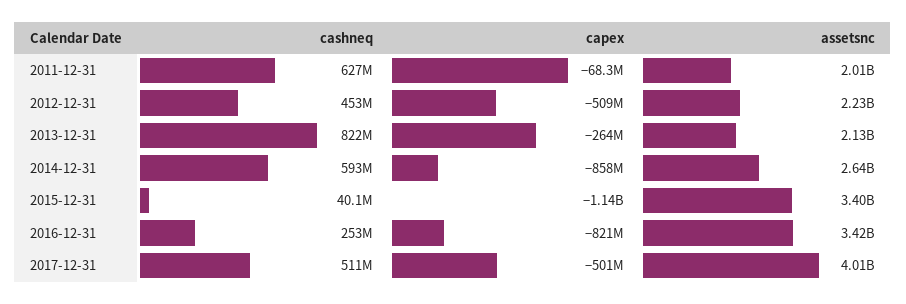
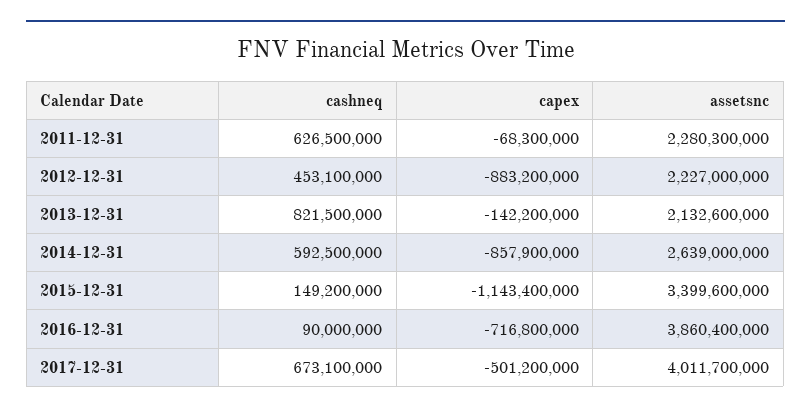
assetsnc, 2011-12-31: 2010000000 -> 2280300000
capex, 2012-12-31: -509000000 -> -883200000
capex, 2013-12-31: -264000000 -> -142200000
cashneq, 2015-12-31: 40100000 -> 149200000
cashneq, 2016-12-31: 253000000 -> 90000000
capex, 2016-12-31: -821000000 -> -716800000
assetsnc, 2016-12-31: 3420000000 -> 3860400000
cashneq, 2017-12-31: 511000000 -> 673100000

